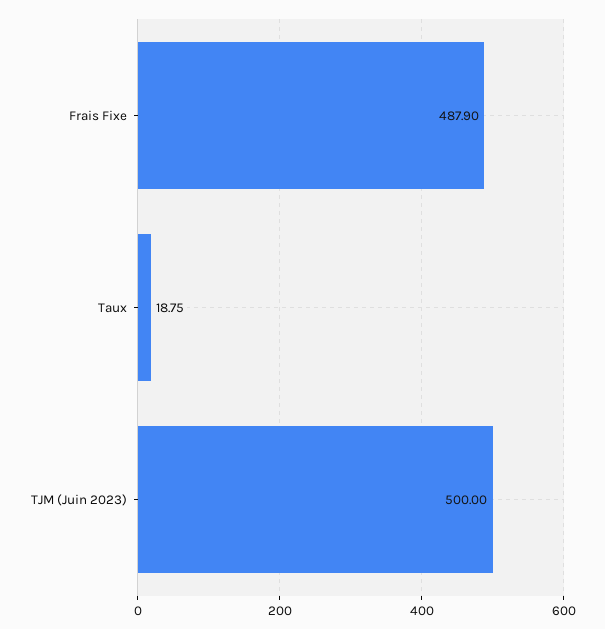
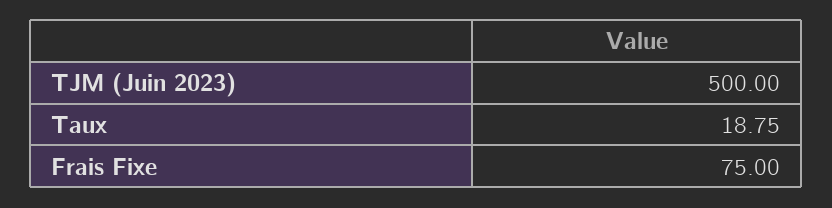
Frais Fixe: 487.9 -> 75

